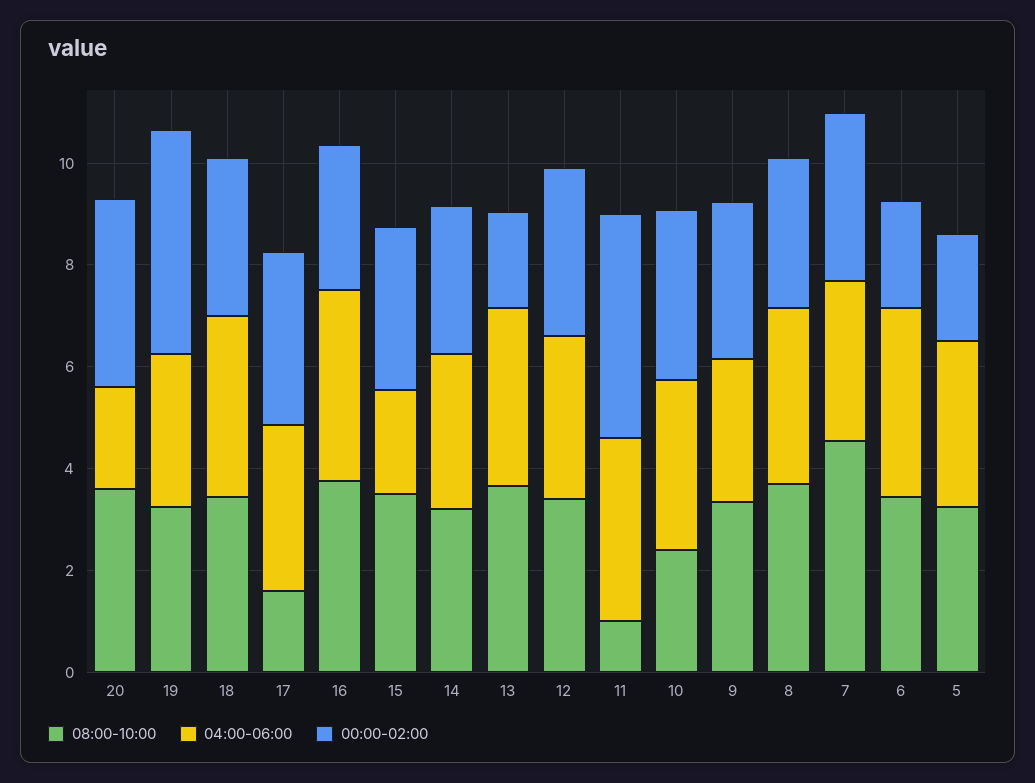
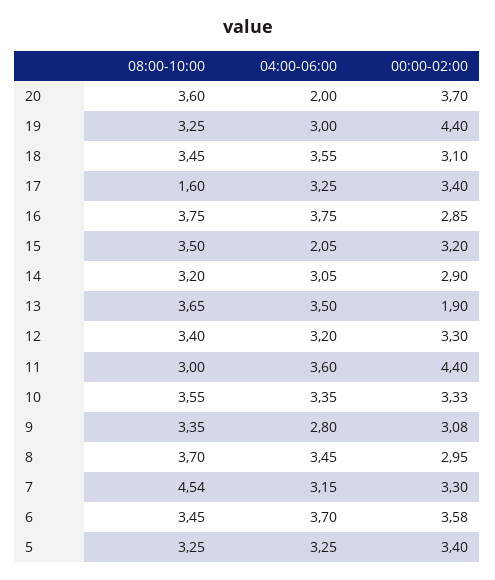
08:00-10:00, 11: 1 -> 3
08:00-10:00, 10: 2.5 -> 3.55
00:00-02:00, 6: 2 -> 3.58
00:00-02:00, 5: 2 -> 3.4

